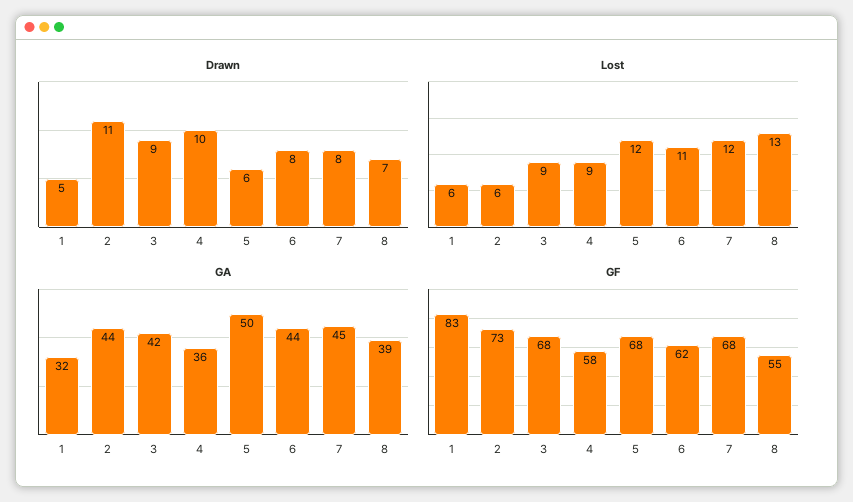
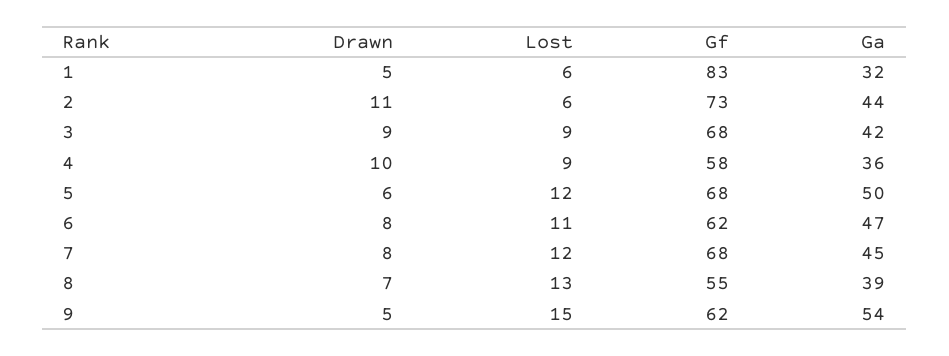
GA, 6: 44 -> 47
Drawn, 9: none -> 5
Lost, 9: none -> 15
GF, 9: none -> 62
GA, 9: none -> 54

